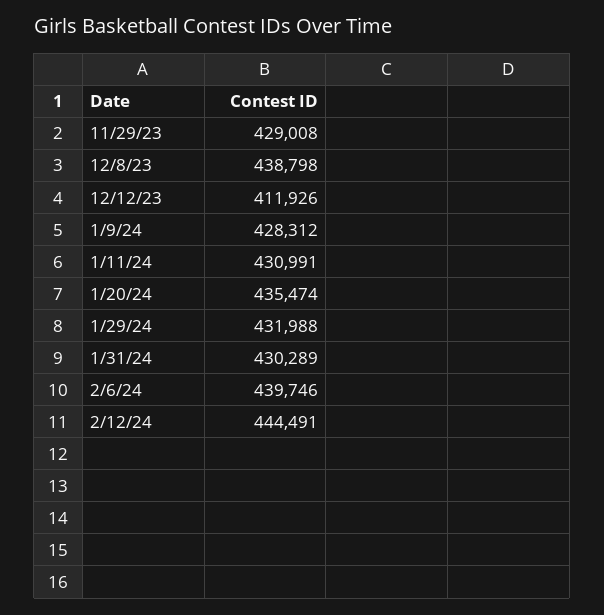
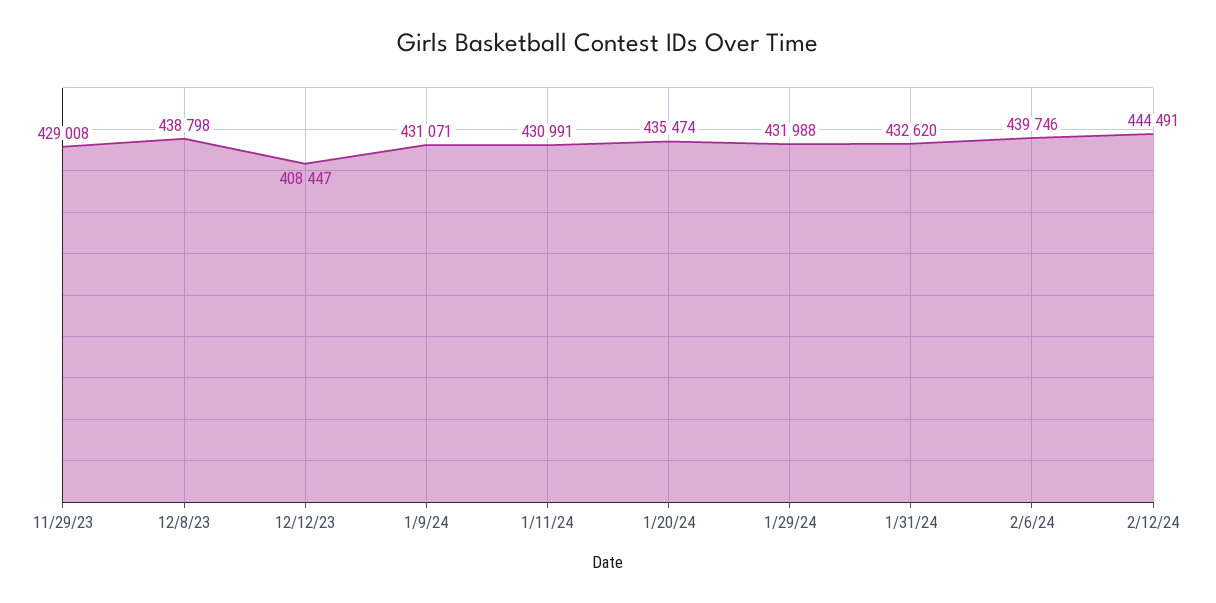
12/12/23: 411926 -> 408447
1/9/24: 428312 -> 431071
1/31/24: 430289 -> 432620

